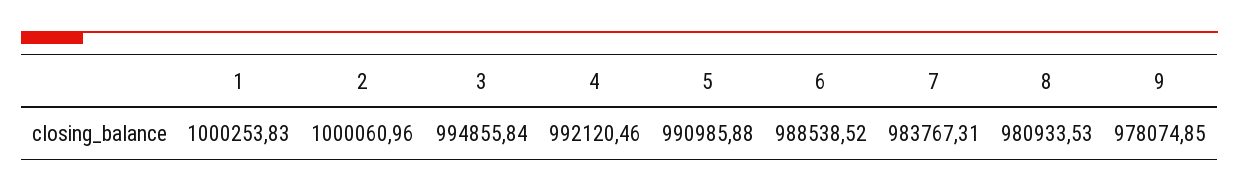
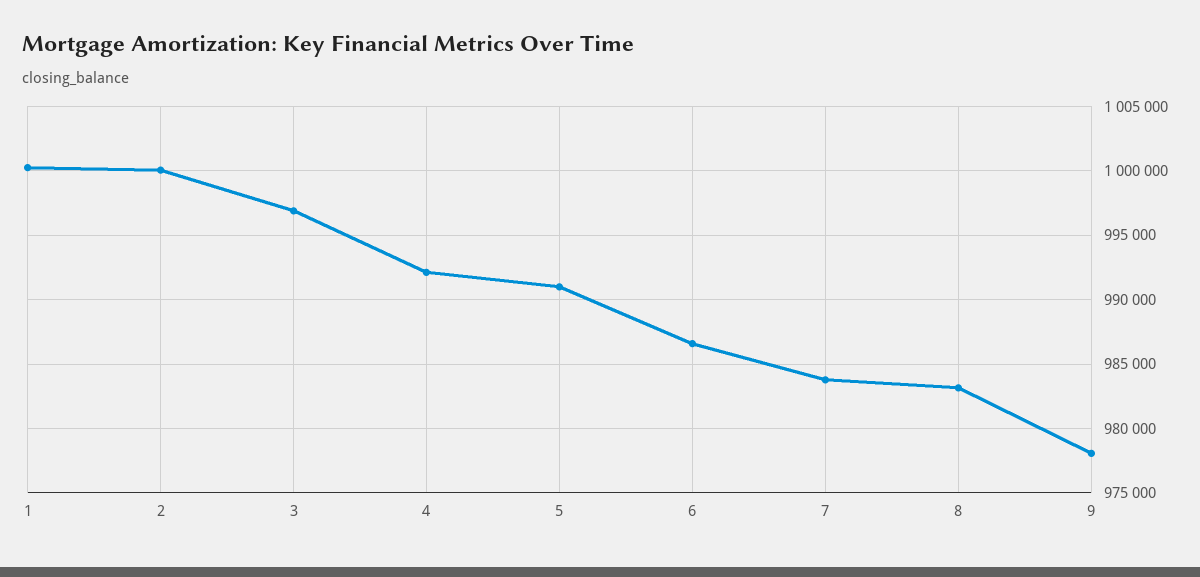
3: 994855.84 -> 997000
6: 988538.52 -> 986500
8: 980933.53 -> 983000

